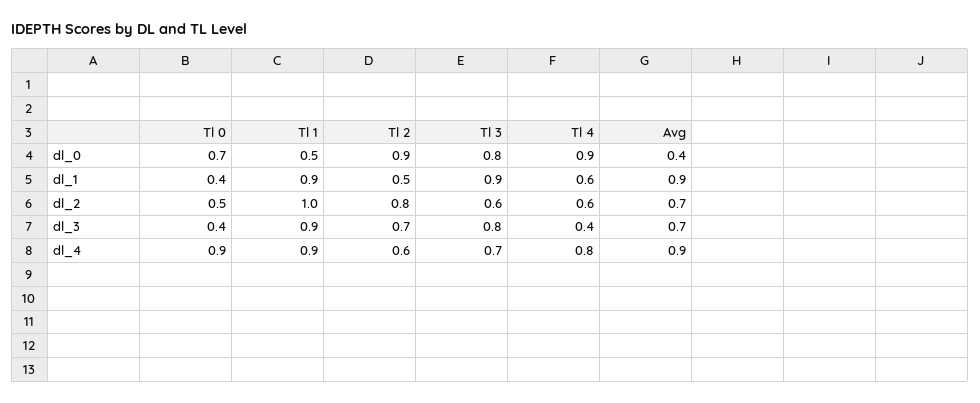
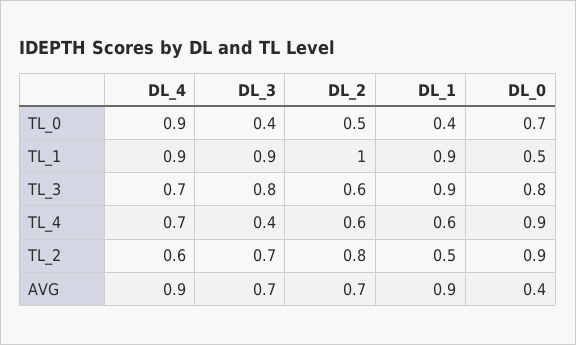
Tl 4, dl_4: 0.8 -> 0.7

